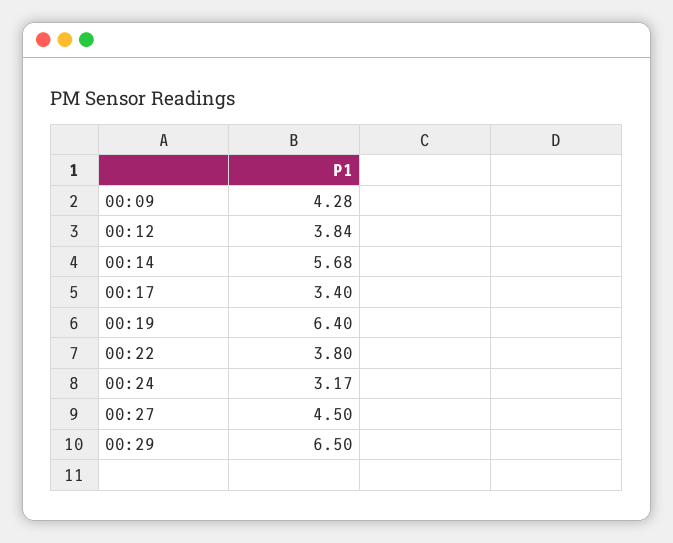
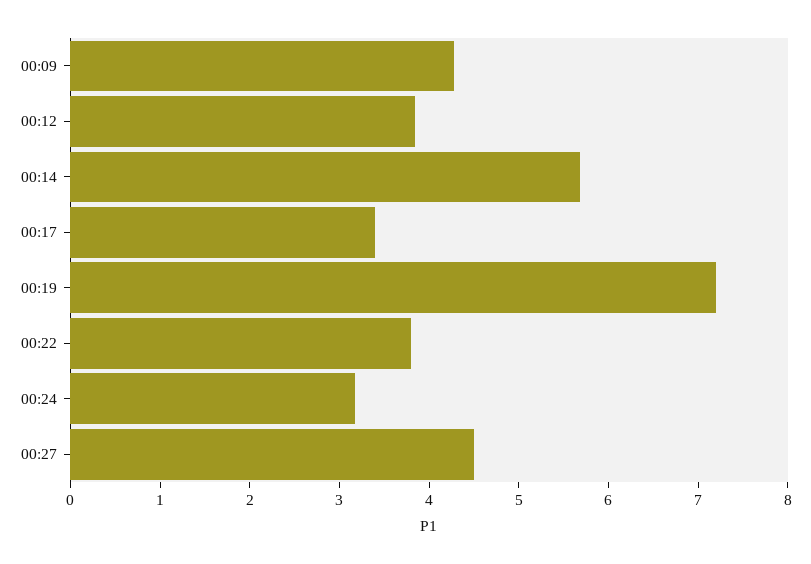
00:19: 6.4 -> 7.2
00:29: 6.5 -> none

